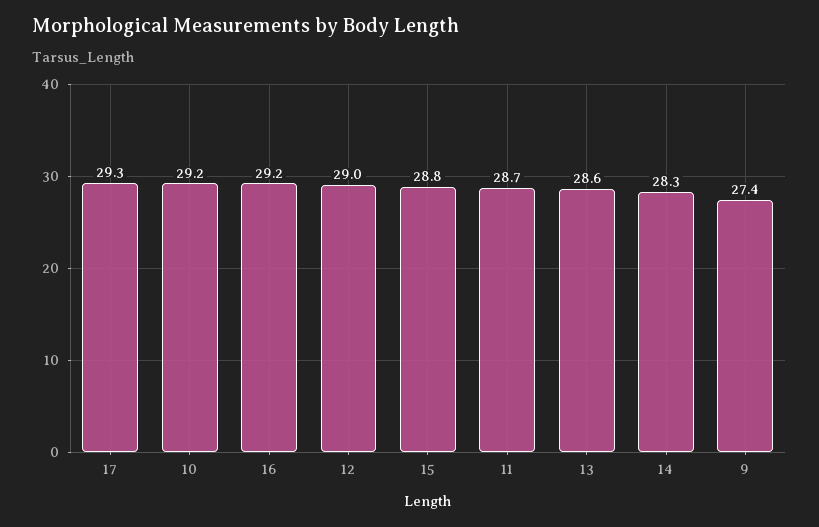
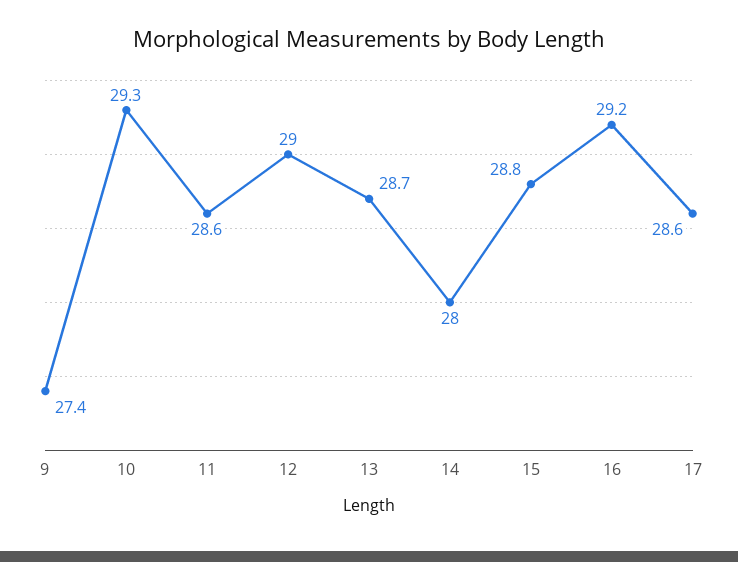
17: 29.3 -> 28.6
10: 29.2 -> 29.3
11: 28.7 -> 28.6
13: 28.6 -> 28.7
14: 28.3 -> 28

